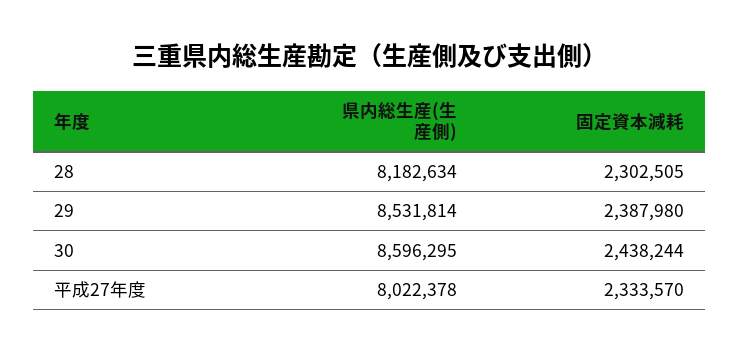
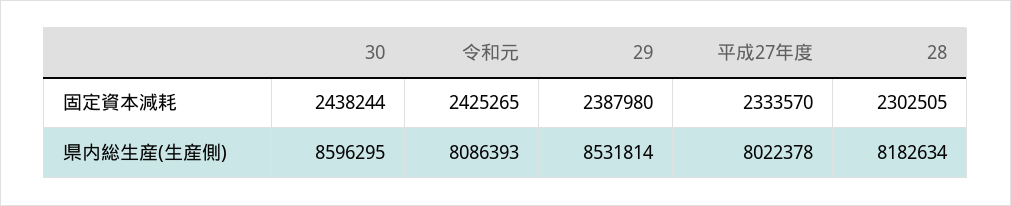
固定資本減耗, 令和元: none -> 2425265
県内総生産(生産側), 令和元: none -> 8086393

